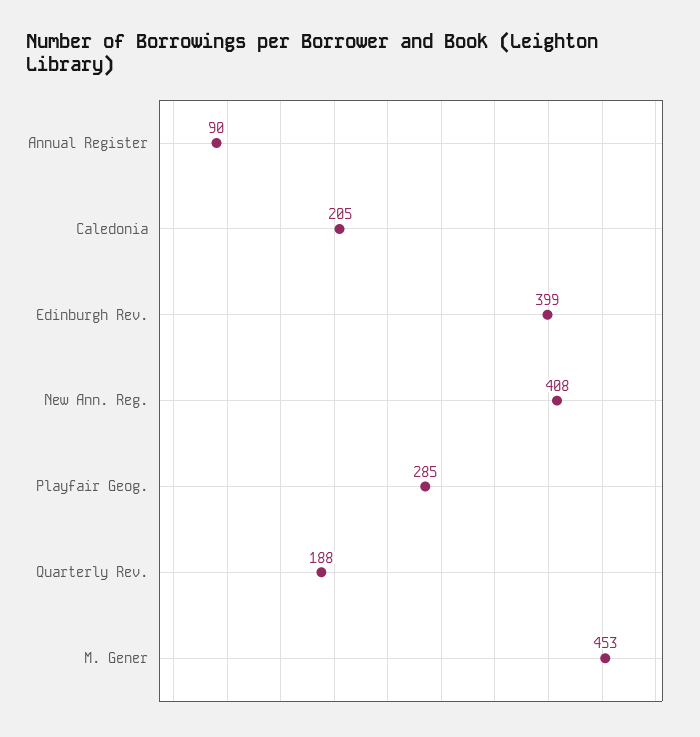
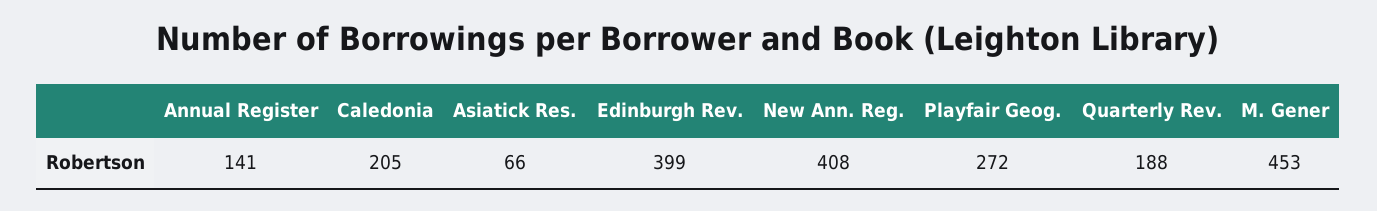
Annual Register: 90 -> 141
Playfair Geog.: 285 -> 272
Asiatick Res.: none -> 66

